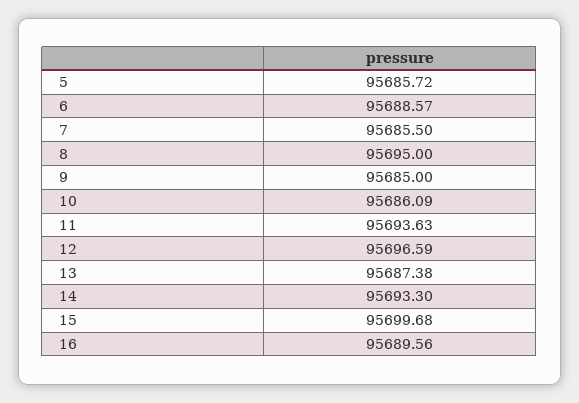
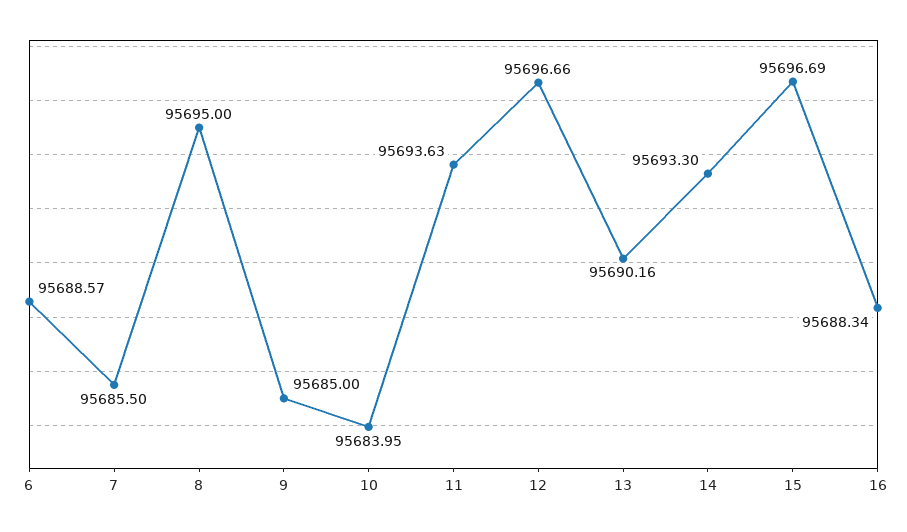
5: 95685.72 -> none
10: 95686.09 -> 95683.95
12: 95696.59 -> 95696.66
13: 95687.38 -> 95690.16
15: 95699.68 -> 95696.69
16: 95689.56 -> 95688.34

